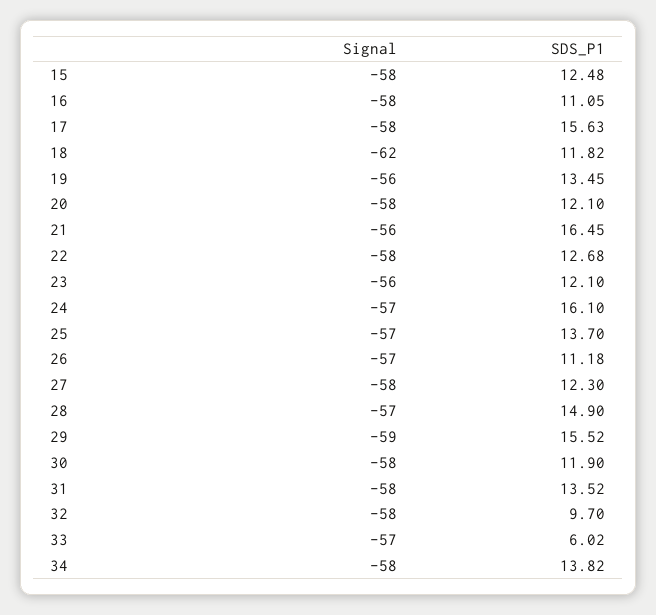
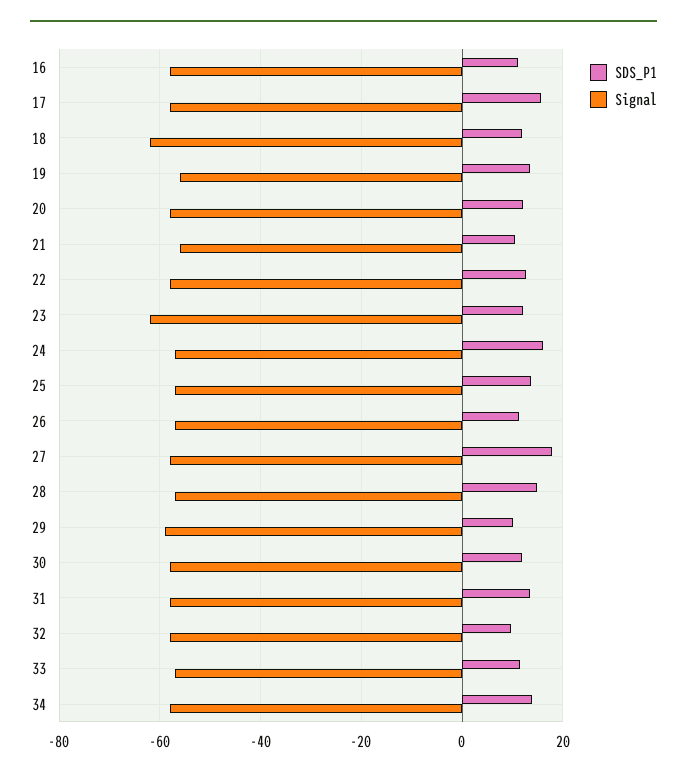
Signal, 15: -58 -> none
SDS_P1, 15: 12.48 -> none
SDS_P1, 21: 16.45 -> 10
Signal, 23: -56 -> -62
SDS_P1, 27: 12.3 -> 18
SDS_P1, 29: 15.52 -> 10
SDS_P1, 33: 6.02 -> 12

